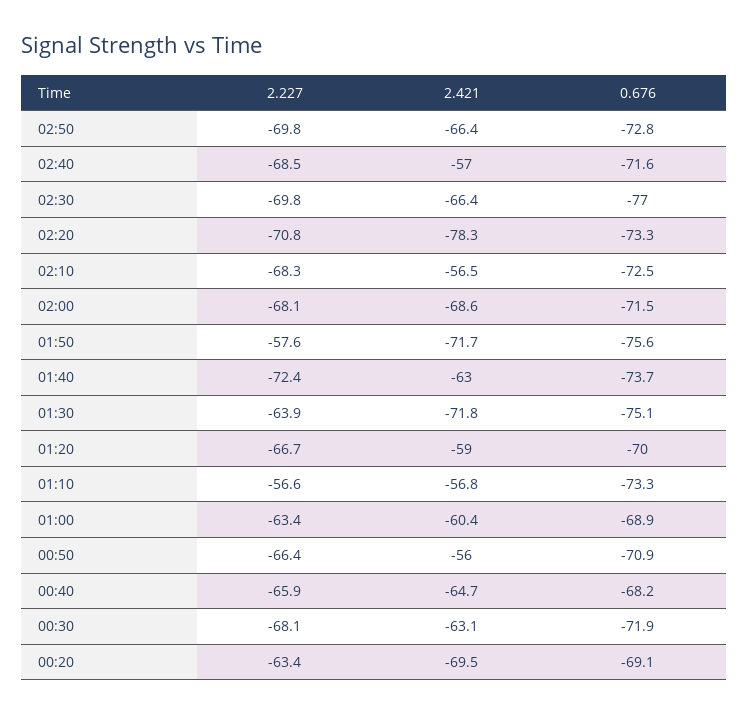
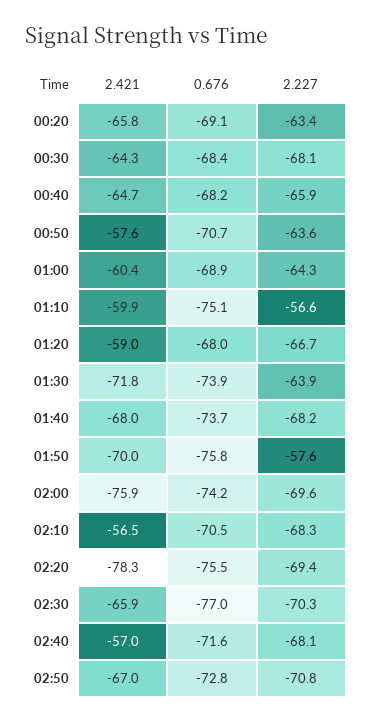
2.227, 02:50: -69.8 -> -70.8
2.421, 02:50: -66.4 -> -67
2.227, 02:40: -68.5 -> -68.1
2.227, 02:30: -69.8 -> -70.3
2.421, 02:30: -66.4 -> -65.9
2.227, 02:20: -70.8 -> -69.4
0.676, 02:20: -73.3 -> -75.5
0.676, 02:10: -72.5 -> -70.5
2.227, 02:00: -68.1 -> -69.6
2.421, 02:00: -68.6 -> -75.9
0.676, 02:00: -71.5 -> -74.2
2.421, 01:50: -71.7 -> -70
0.676, 01:50: -75.6 -> -75.8
2.227, 01:40: -72.4 -> -68.2
2.421, 01:40: -63 -> -68
0.676, 01:30: -75.1 -> -73.9
0.676, 01:20: -70 -> -68
2.421, 01:10: -56.8 -> -59.9
0.676, 01:10: -73.3 -> -75.1
2.227, 01:00: -63.4 -> -64.3
2.227, 00:50: -66.4 -> -63.6
2.421, 00:50: -56 -> -57.6
0.676, 00:50: -70.9 -> -70.7
2.421, 00:30: -63.1 -> -64.3
0.676, 00:30: -71.9 -> -68.4
2.421, 00:20: -69.5 -> -65.8

